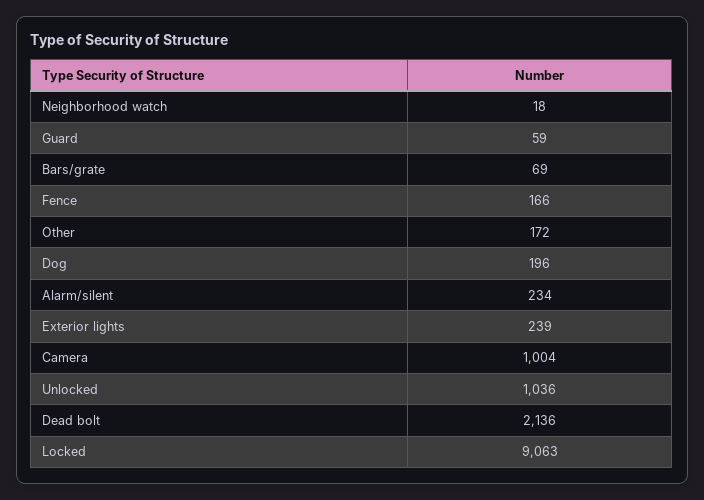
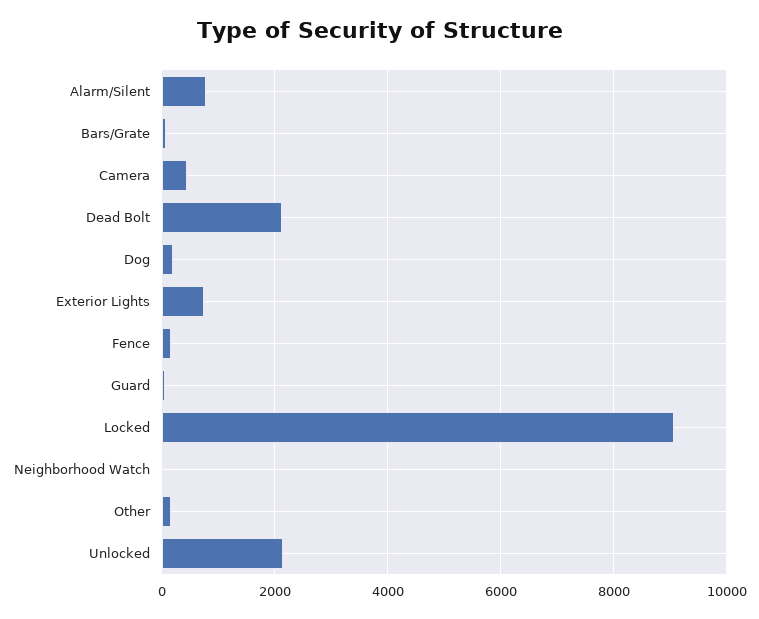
Alarm/silent: 234 -> 800
Exterior lights: 239 -> 800
Camera: 1004 -> 400
Unlocked: 1036 -> 2200

